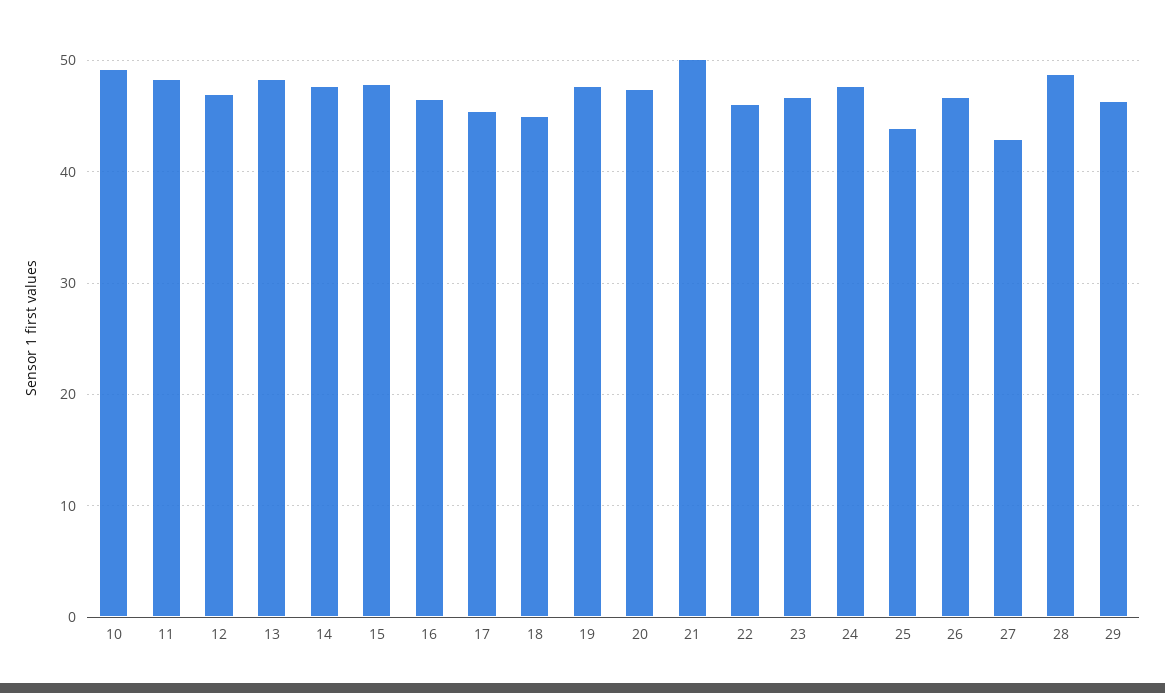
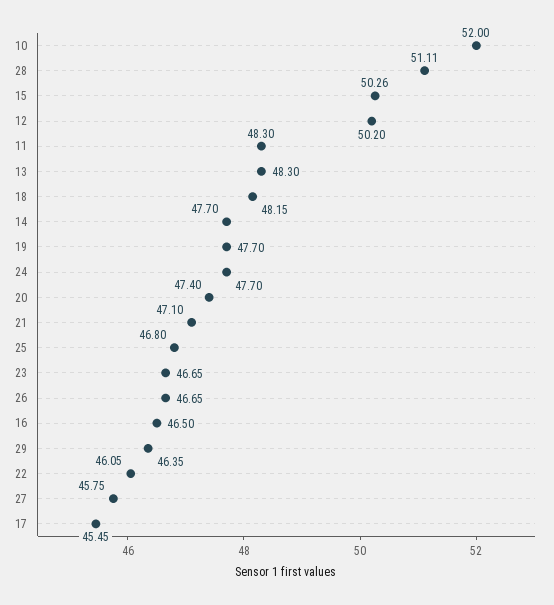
10: 49 -> 52
12: 47 -> 50.2
15: 48 -> 50.26
18: 45 -> 48.15
21: 50 -> 47.1
25: 44 -> 46.8
27: 43 -> 45.75
28: 49 -> 51.11

